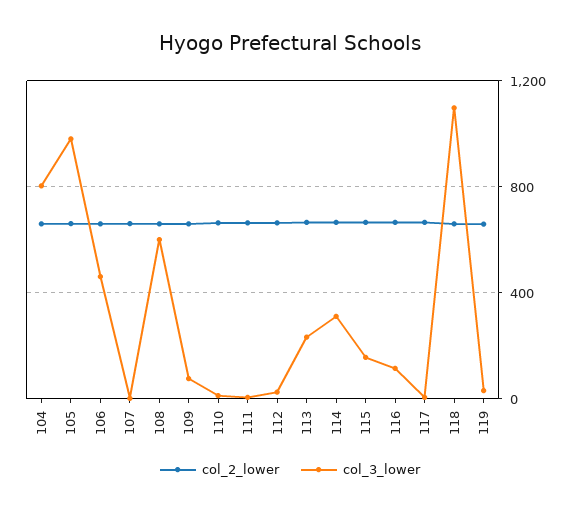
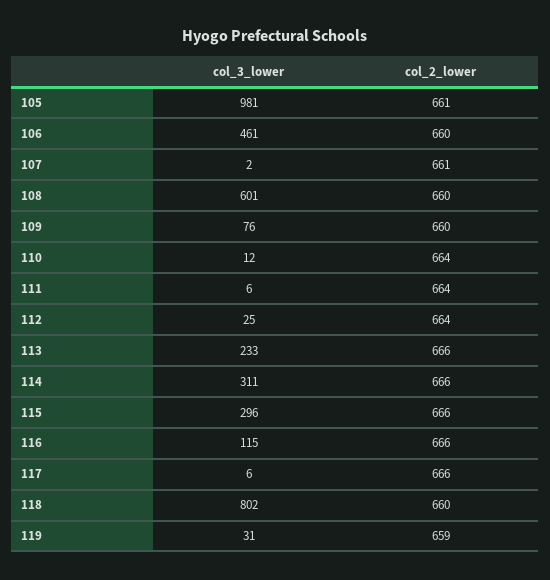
col_2_lower, 104: 650 -> none
col_3_lower, 104: 800 -> none
col_3_lower, 115: 150 -> 296
col_3_lower, 118: 1100 -> 802

